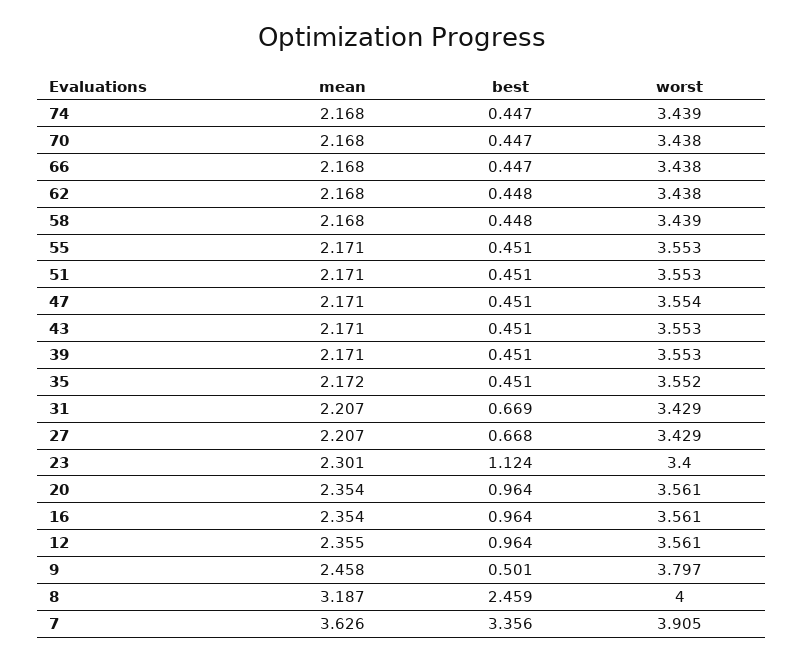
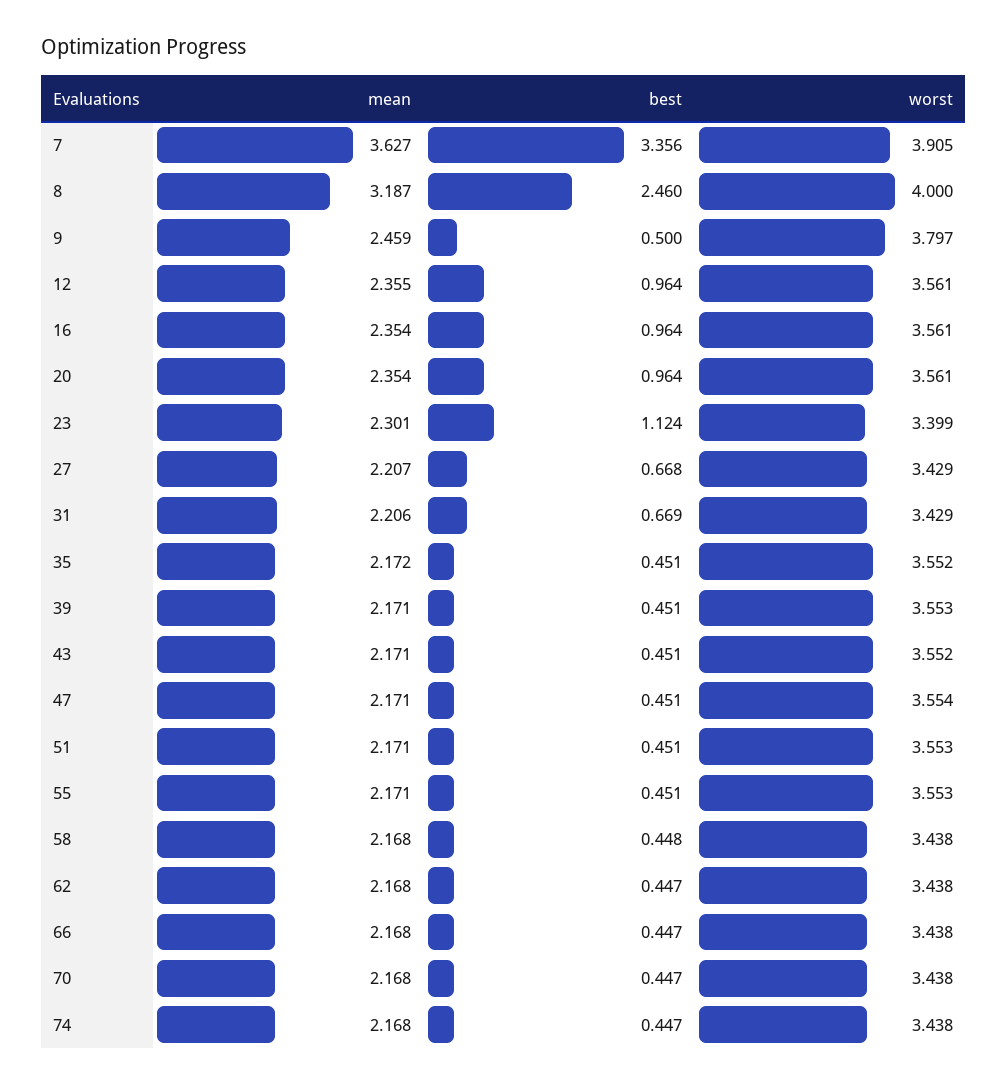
worst, 74: 3.439 -> 3.438
best, 62: 0.448 -> 0.447
worst, 58: 3.439 -> 3.438
worst, 43: 3.553 -> 3.552
mean, 31: 2.207 -> 2.206
worst, 23: 3.4 -> 3.399
mean, 9: 2.458 -> 2.459
best, 9: 0.501 -> 0.5
best, 8: 2.459 -> 2.46
mean, 7: 3.626 -> 3.627

